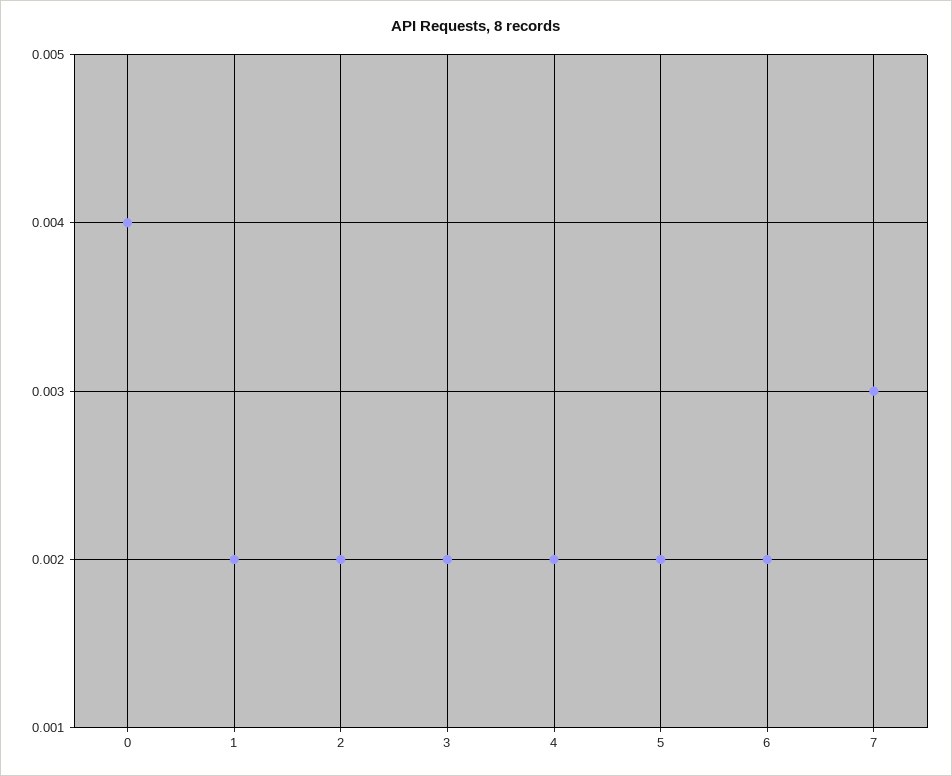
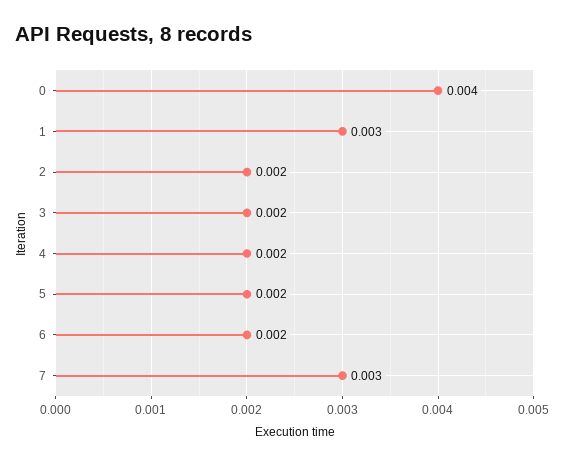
1: 0.002 -> 0.003

